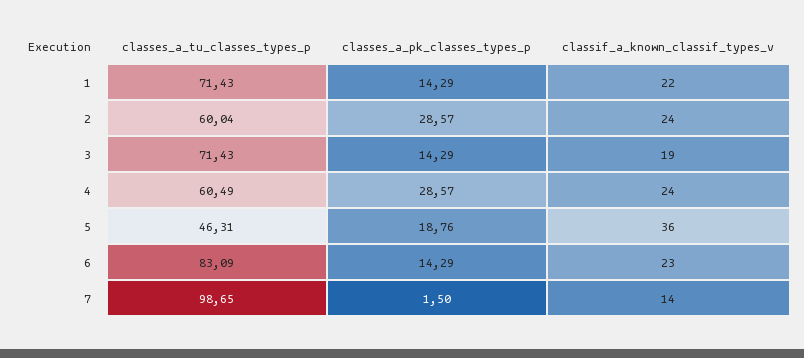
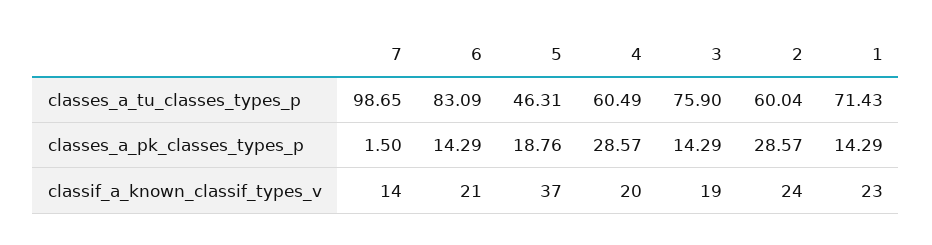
classif_a_known_classif_types_v, 1: 22 -> 23
classes_a_tu_classes_types_p, 3: 71.43 -> 75.9
classif_a_known_classif_types_v, 4: 24 -> 20
classif_a_known_classif_types_v, 5: 36 -> 37
classif_a_known_classif_types_v, 6: 23 -> 21

